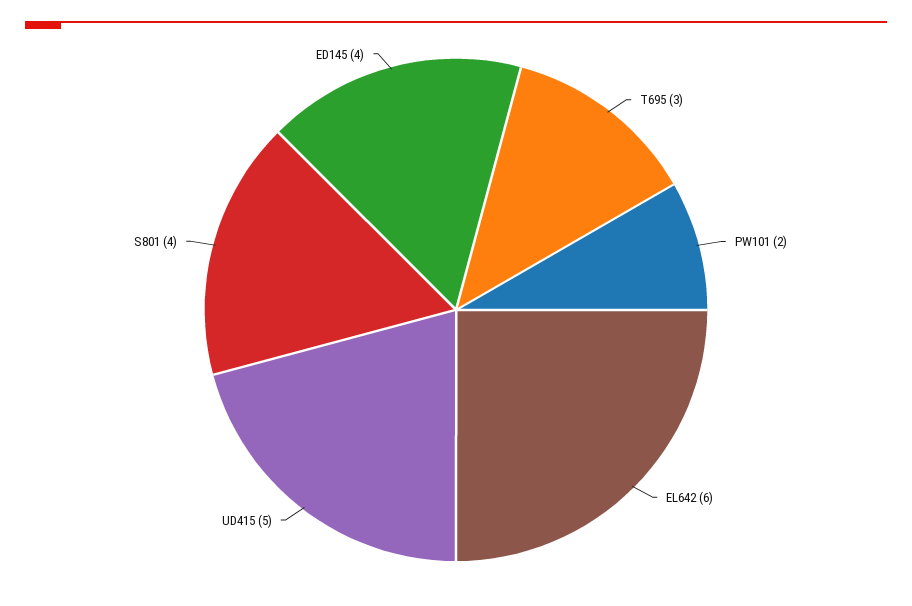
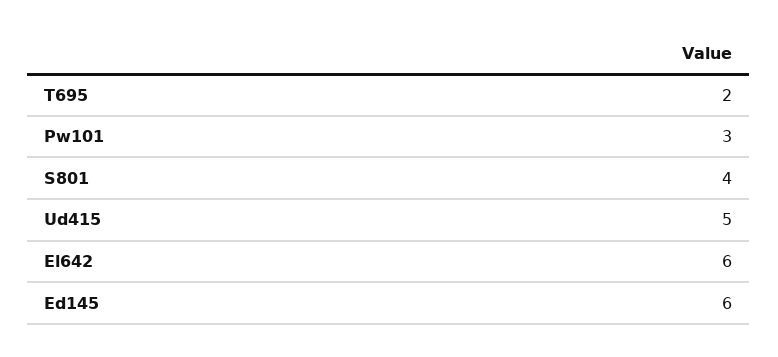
T695: 3 -> 2
PW101: 2 -> 3
ED145: 4 -> 6

